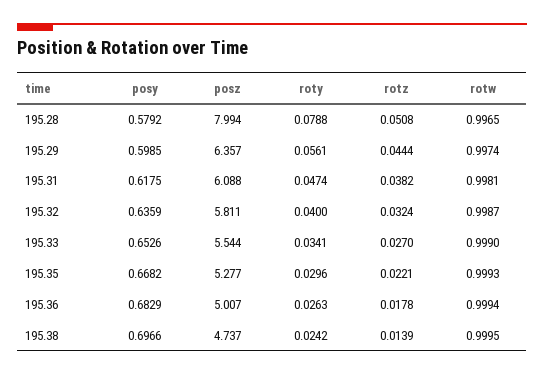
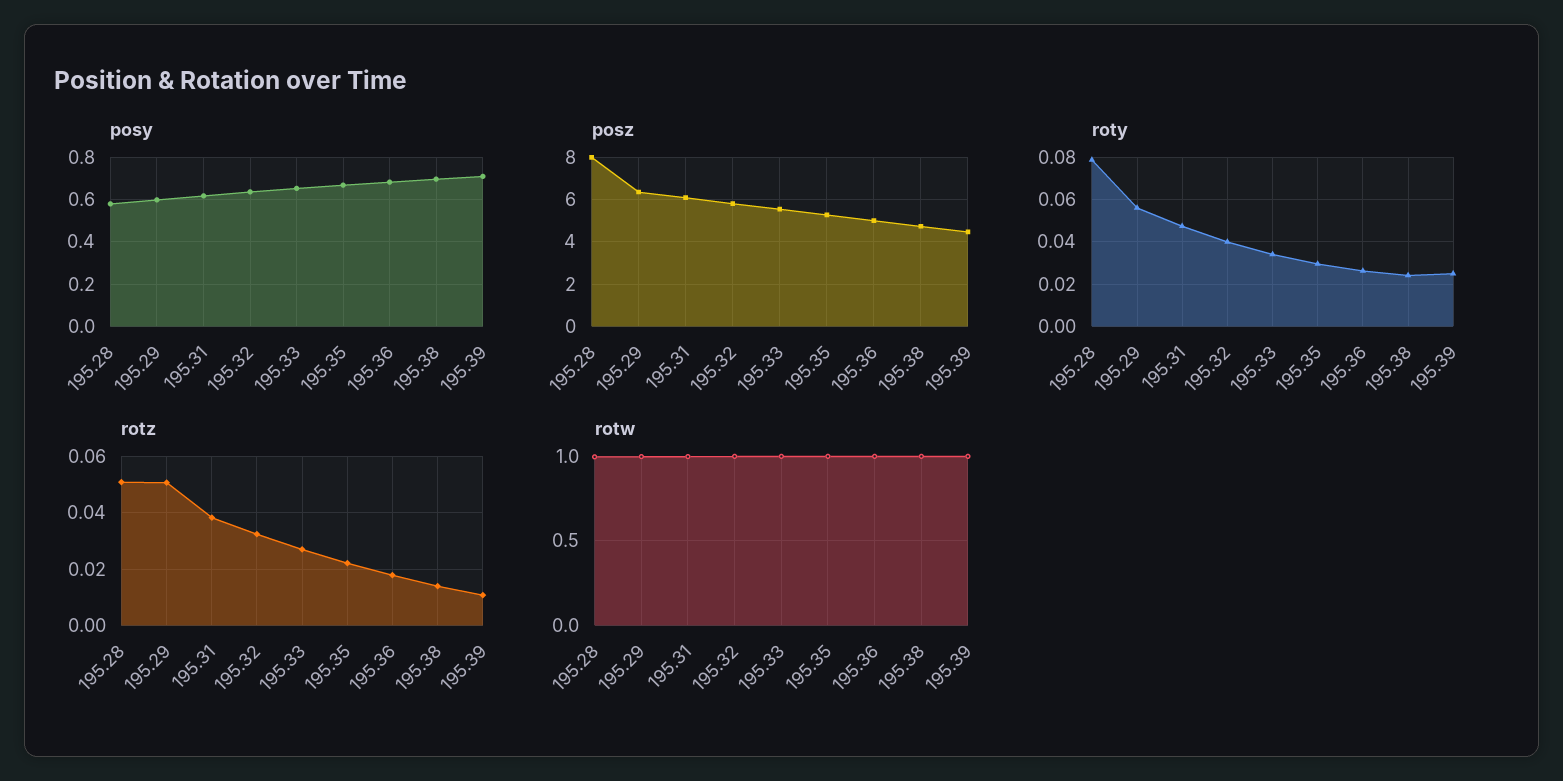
rotz, 195.29: 0.0444 -> 0.05
posy, 195.39: none -> 0.7
posz, 195.39: none -> 4.5
roty, 195.39: none -> 0.025
rotz, 195.39: none -> 0.01
rotw, 195.39: none -> 1

